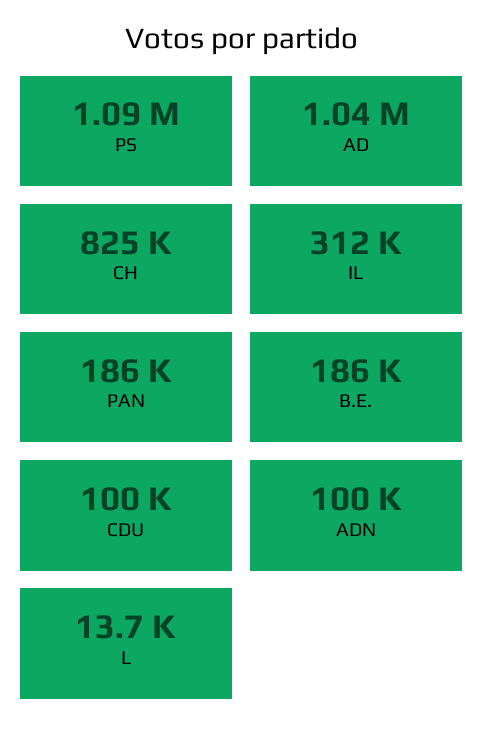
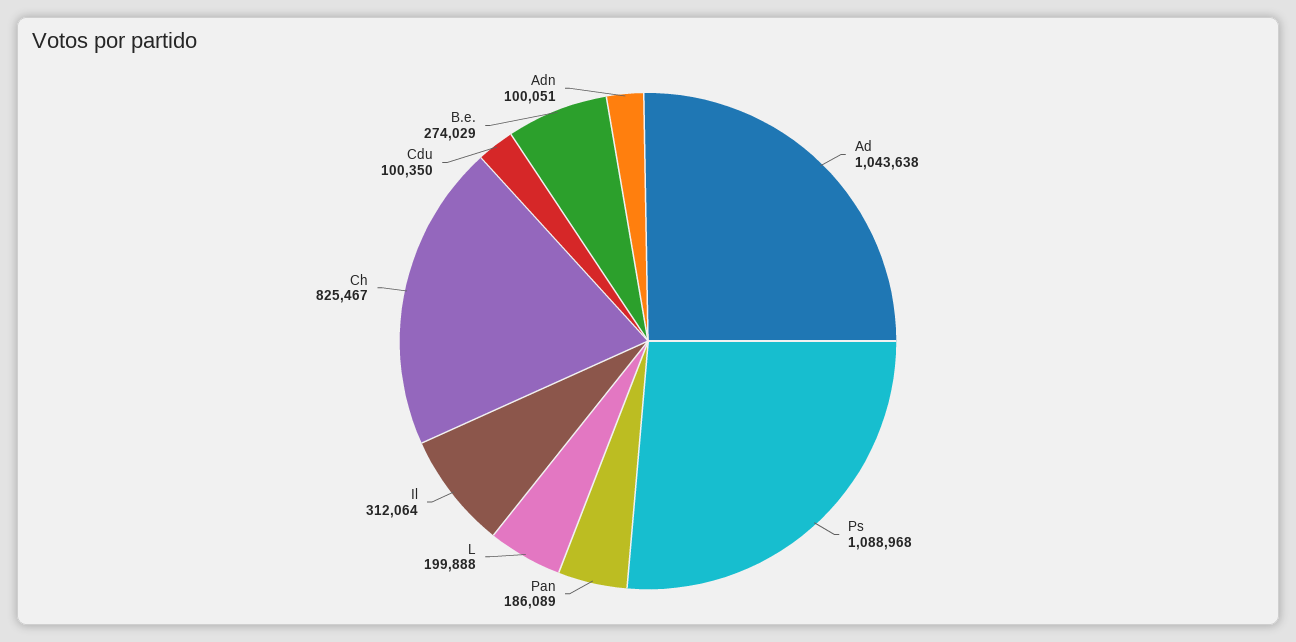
B.E.: 186000 -> 274029
L: 13700 -> 199888

